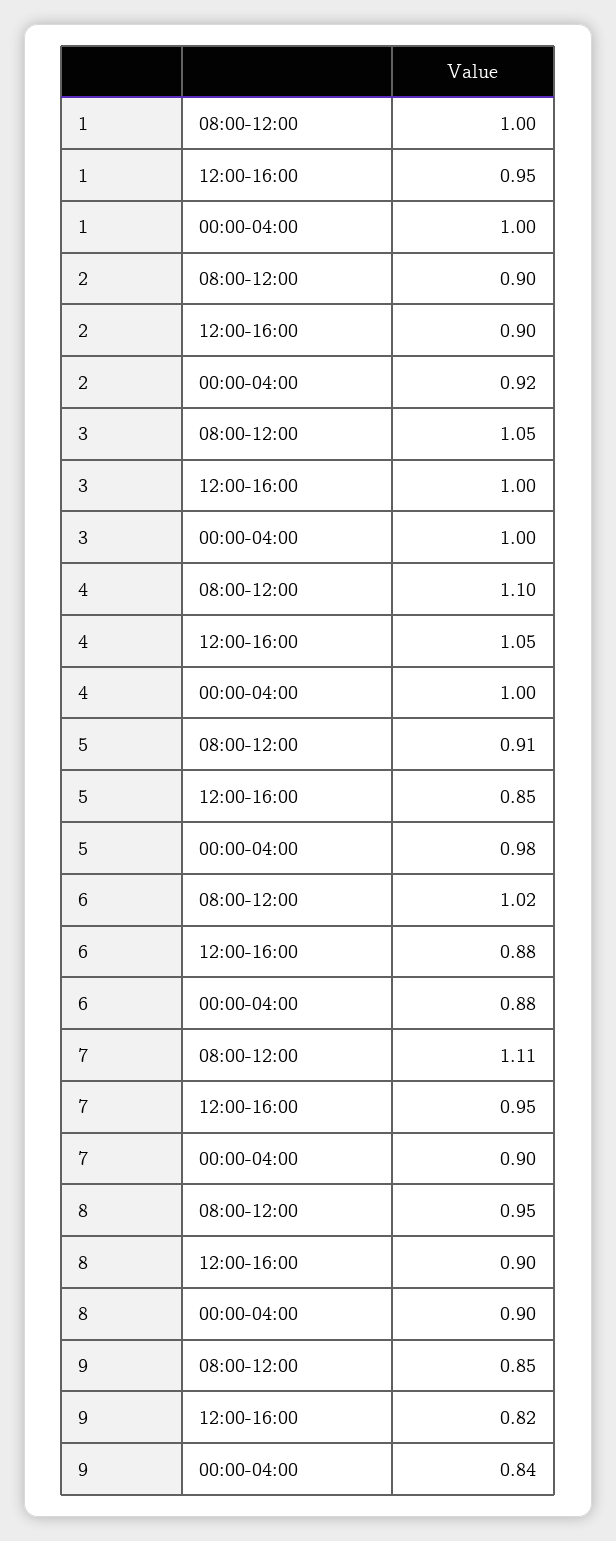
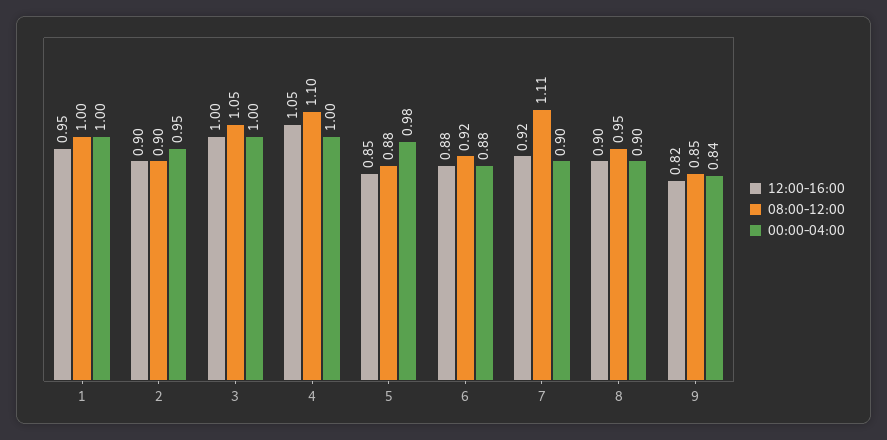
00:00-04:00, 2: 0.92 -> 0.95
08:00-12:00, 5: 0.91 -> 0.88
08:00-12:00, 6: 1.02 -> 0.92
12:00-16:00, 7: 0.95 -> 0.92

